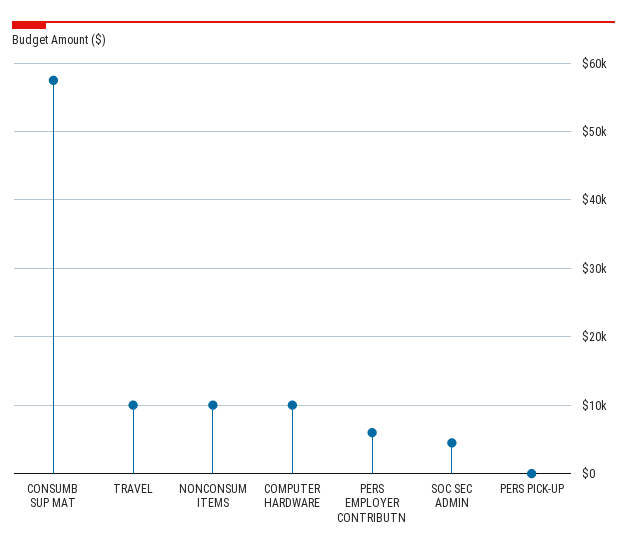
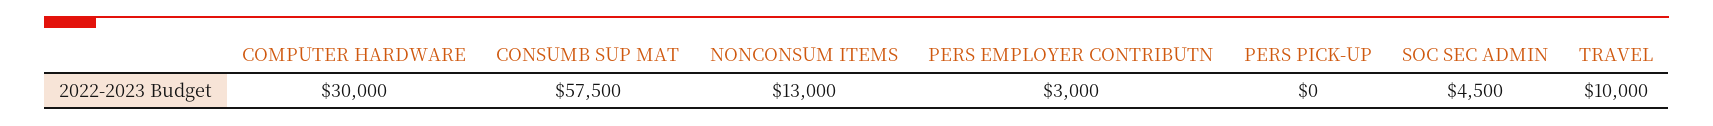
NONCONSUM ITEMS: 10000 -> 13000
COMPUTER HARDWARE: 10000 -> 30000
PERS EMPLOYER CONTRIBUTN: 6000 -> 3000

